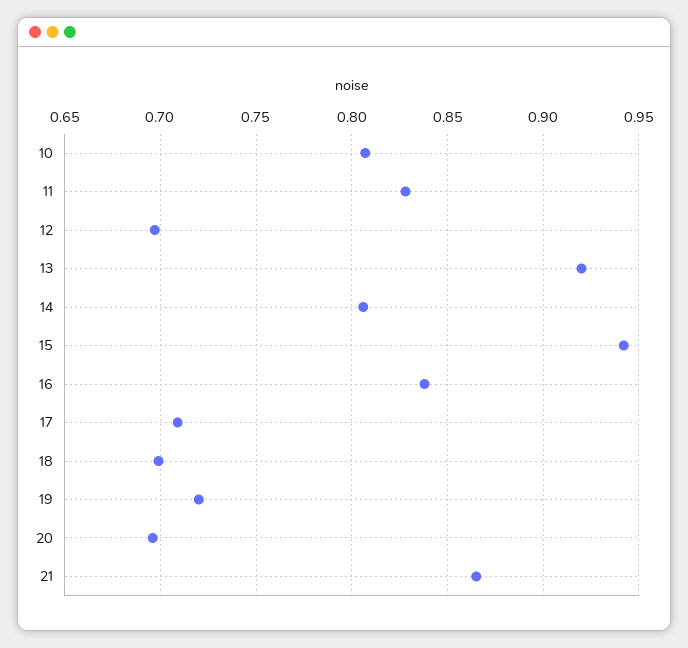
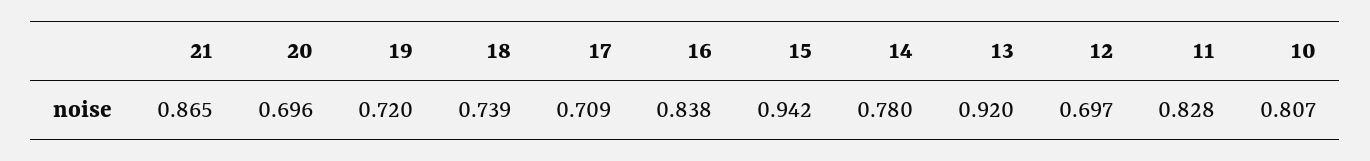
14: 0.805 -> 0.78
18: 0.7 -> 0.739

